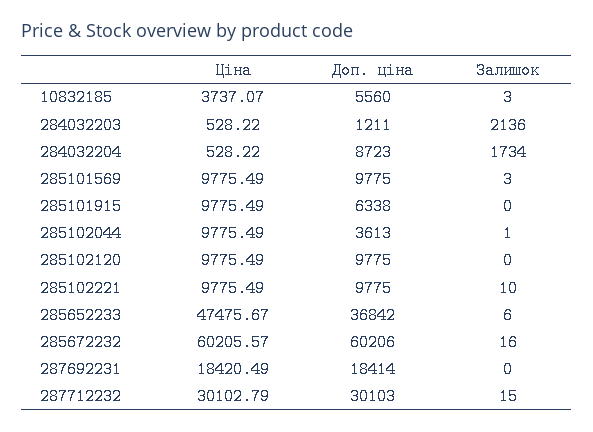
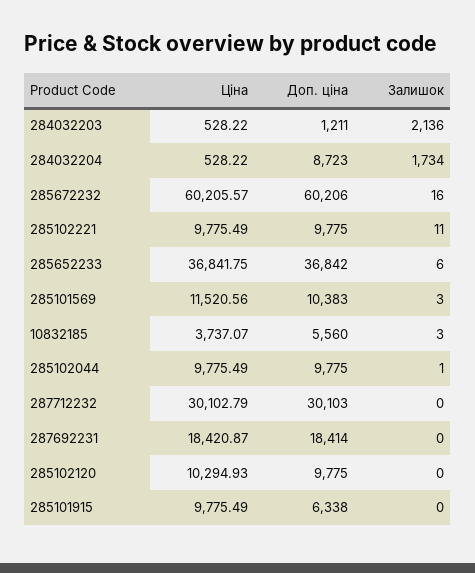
Ціна, 285101569: 9775.49 -> 11520.56
Доп. ціна, 285101569: 9775 -> 10383
Доп. ціна, 285102044: 3613 -> 9775
Ціна, 285102120: 9775.49 -> 10294.93
Залишок, 285102221: 10 -> 11
Ціна, 285652233: 47475.67 -> 36841.75
Ціна, 287692231: 18420.49 -> 18420.87
Залишок, 287712232: 15 -> 0

